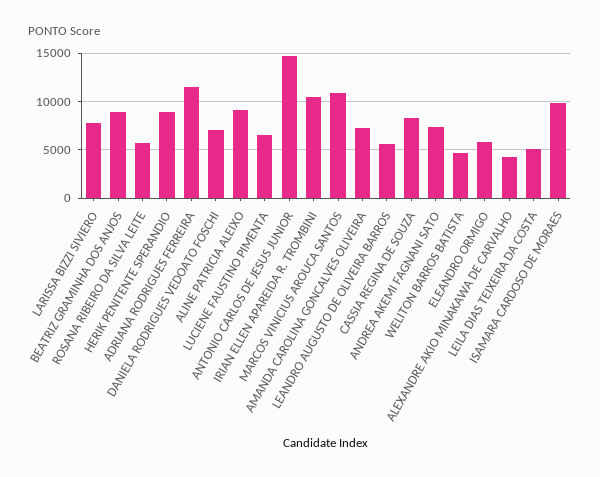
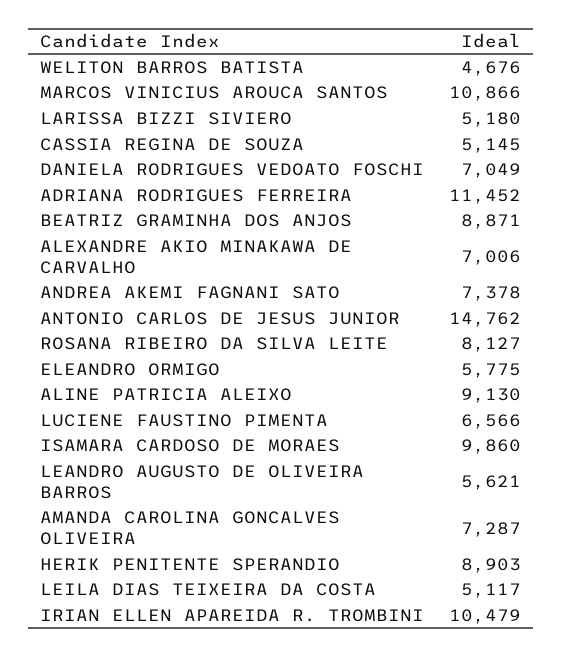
LARISSA BIZZI SIVIERO: 8000 -> 5180
ROSANA RIBEIRO DA SILVA LEITE: 6000 -> 8127
CASSIA REGINA DE SOUZA: 8000 -> 5145
ALEXANDRE AKIO MINAKAWA DE CARVALHO: 4000 -> 7006

